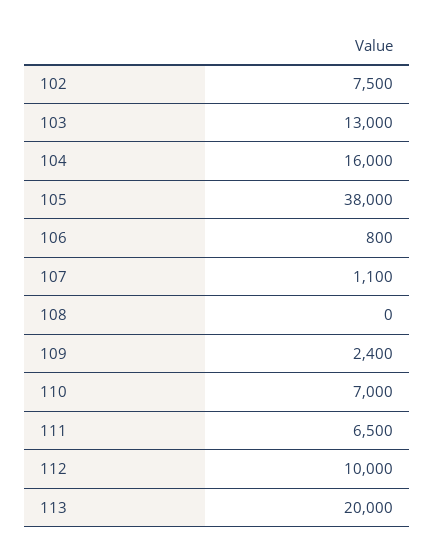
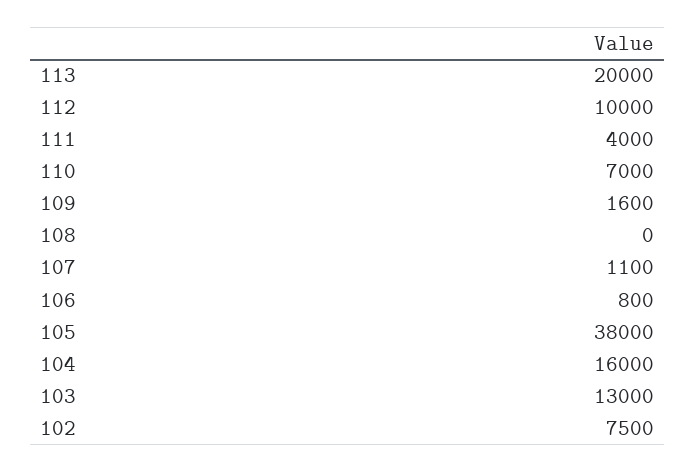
109: 2400 -> 1600
111: 6500 -> 4000

